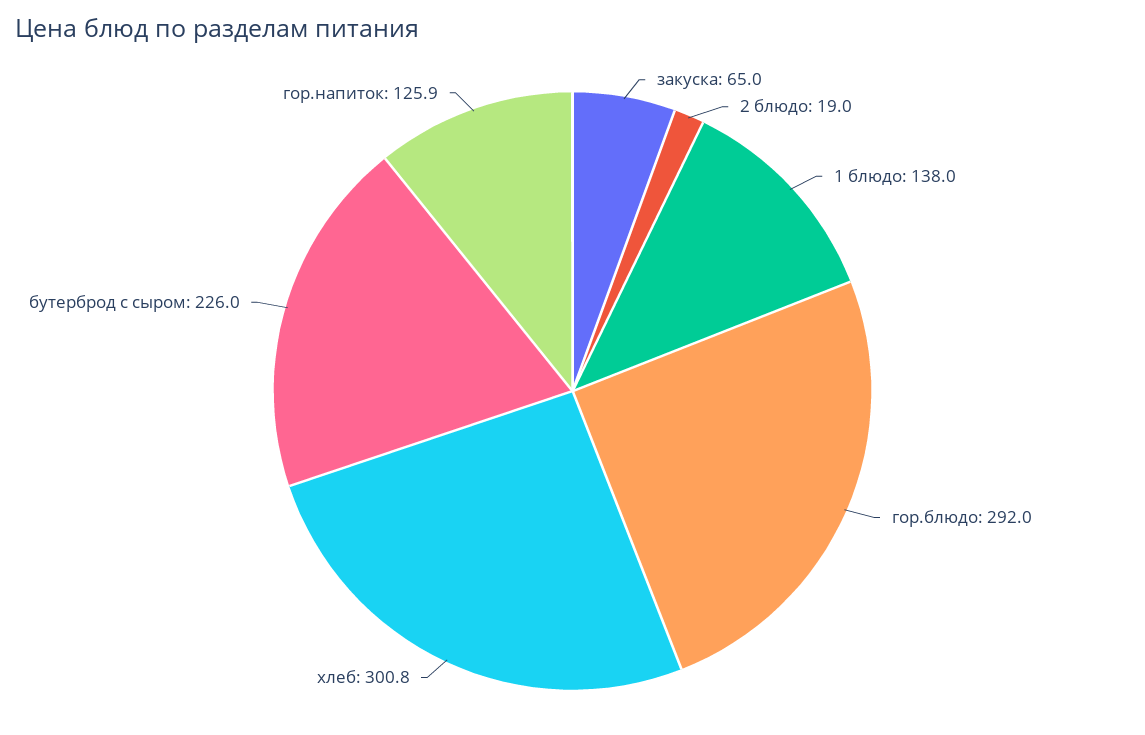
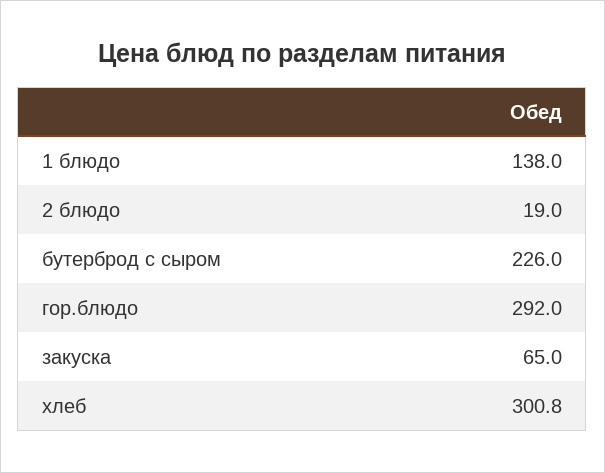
гор.напиток: 125.9 -> none

